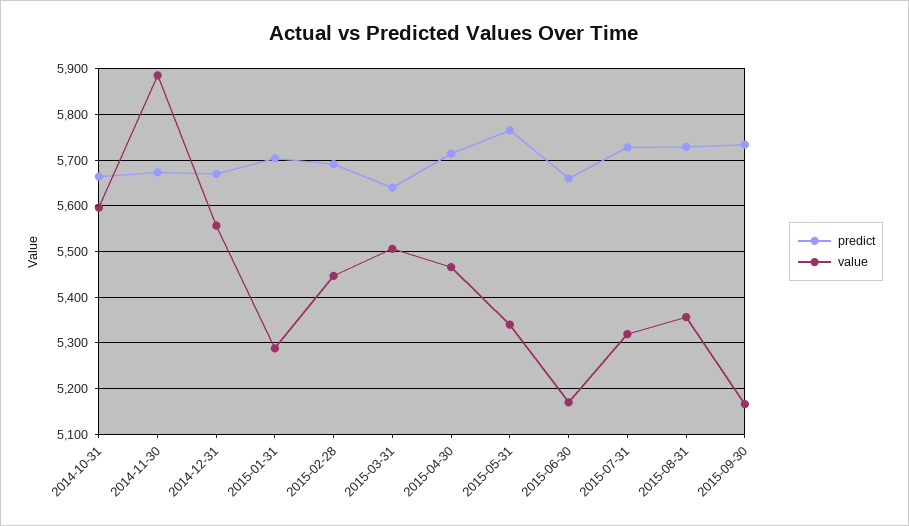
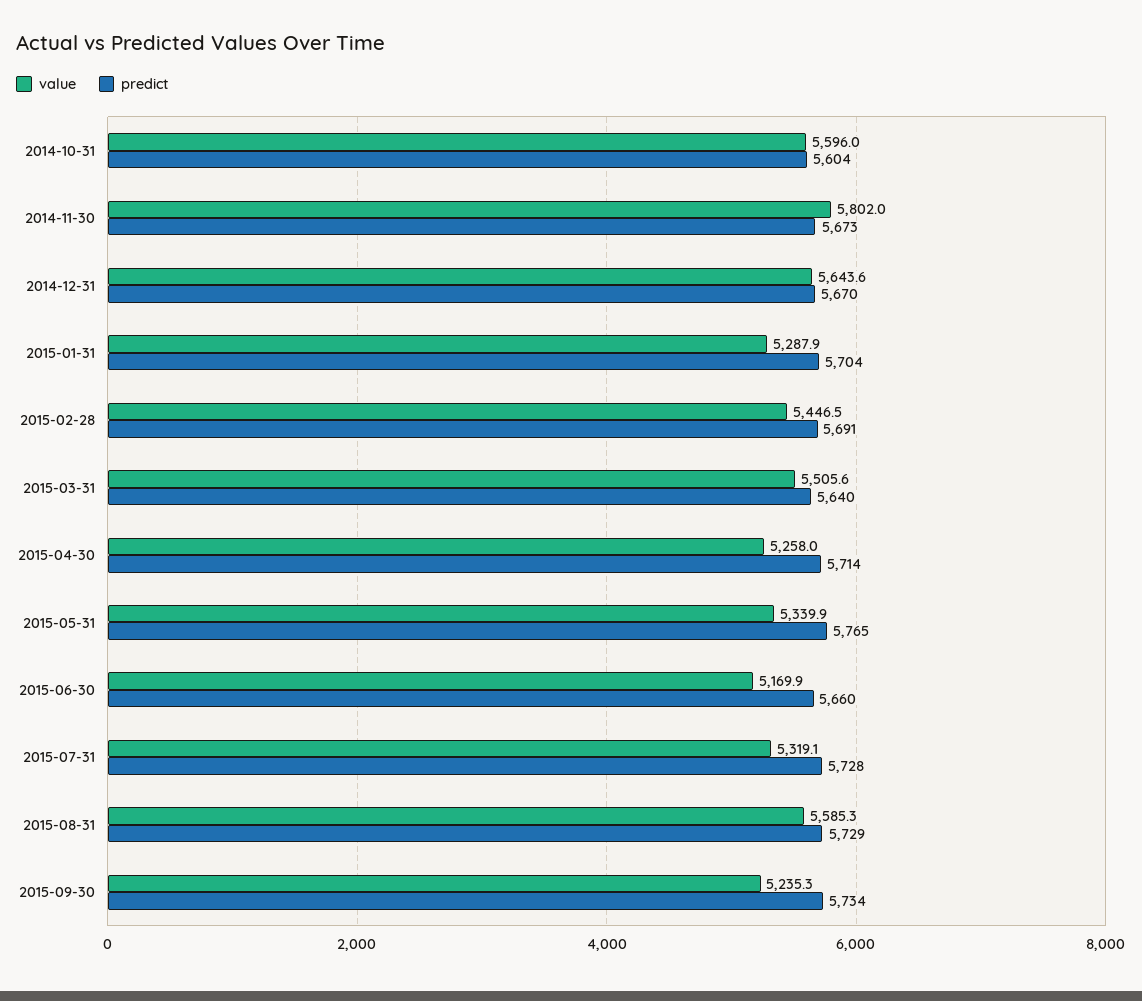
predict, 2014-10-31: 5660 -> 5604
value, 2014-11-30: 5880 -> 5802
value, 2014-12-31: 5560 -> 5643.6
value, 2015-04-30: 5460 -> 5258
value, 2015-08-31: 5360 -> 5585.3
value, 2015-09-30: 5160 -> 5235.3

